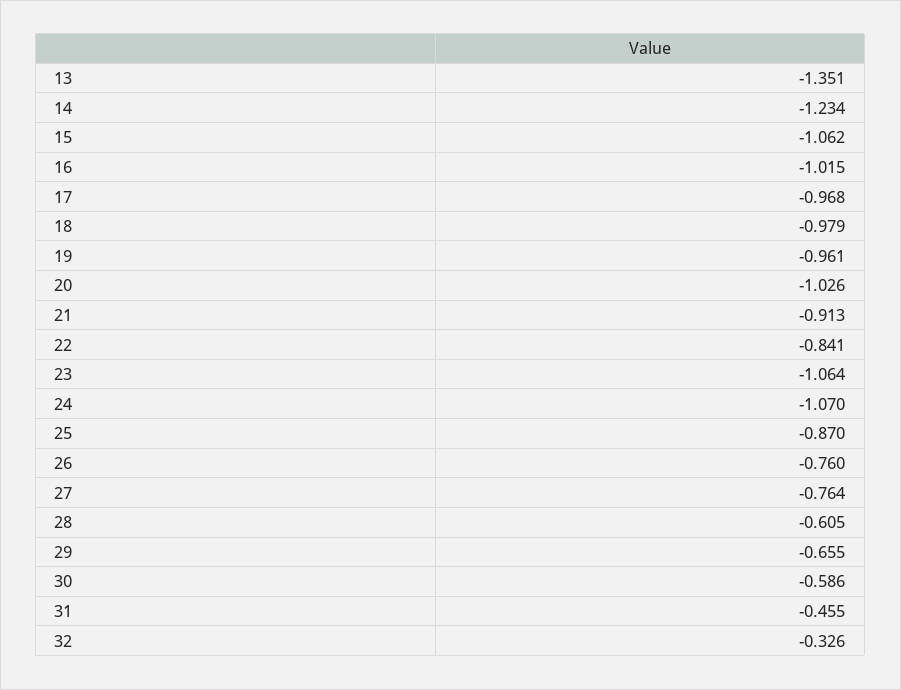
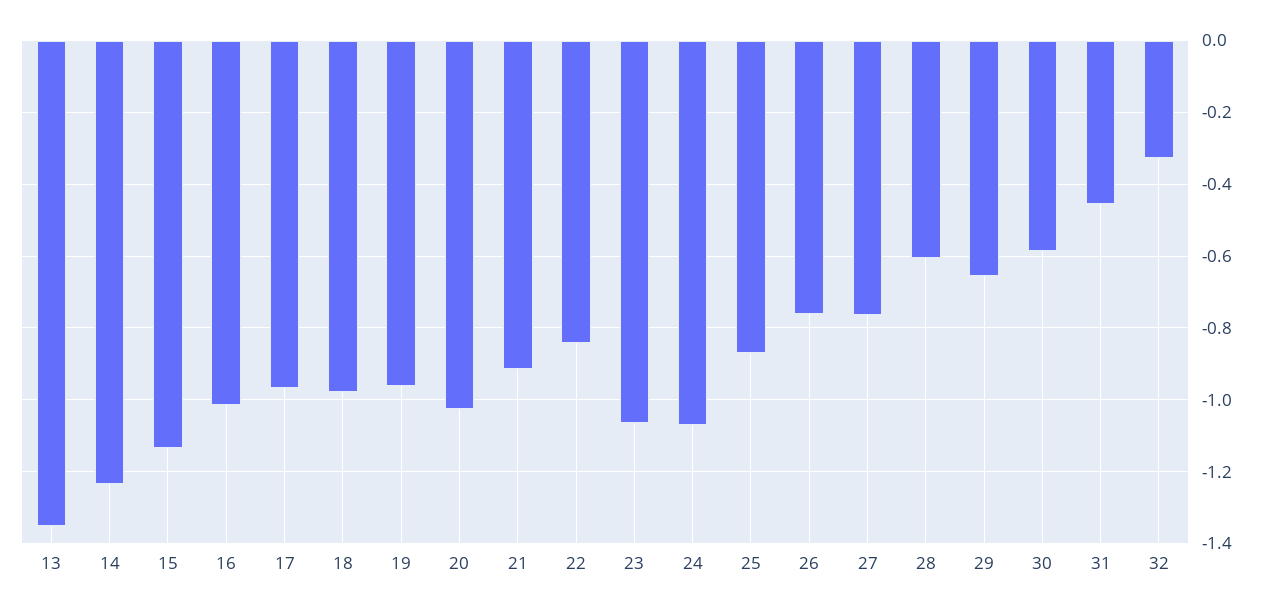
15: -1.062 -> -1.14

